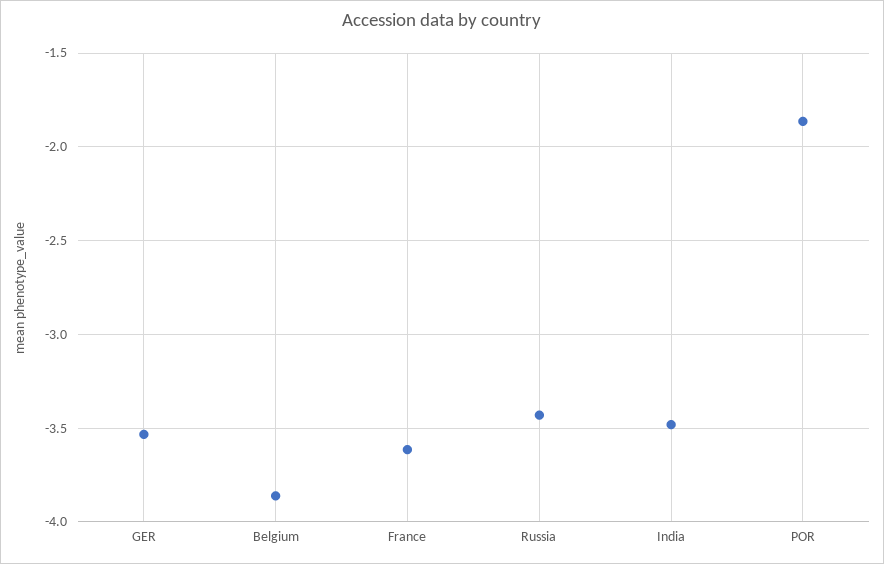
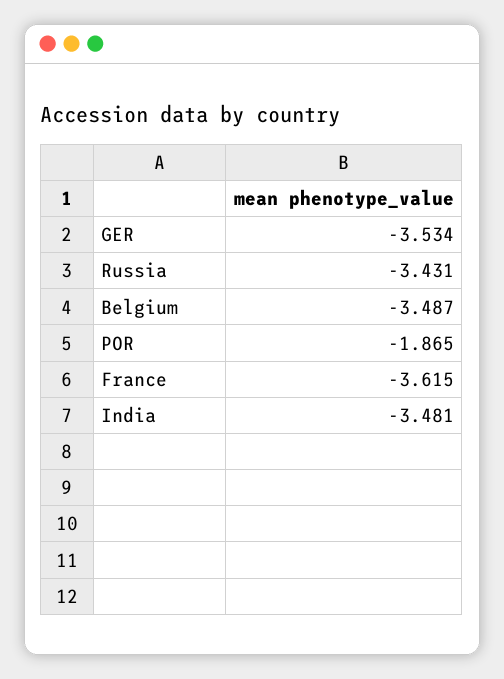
Belgium: -3.85 -> -3.487

